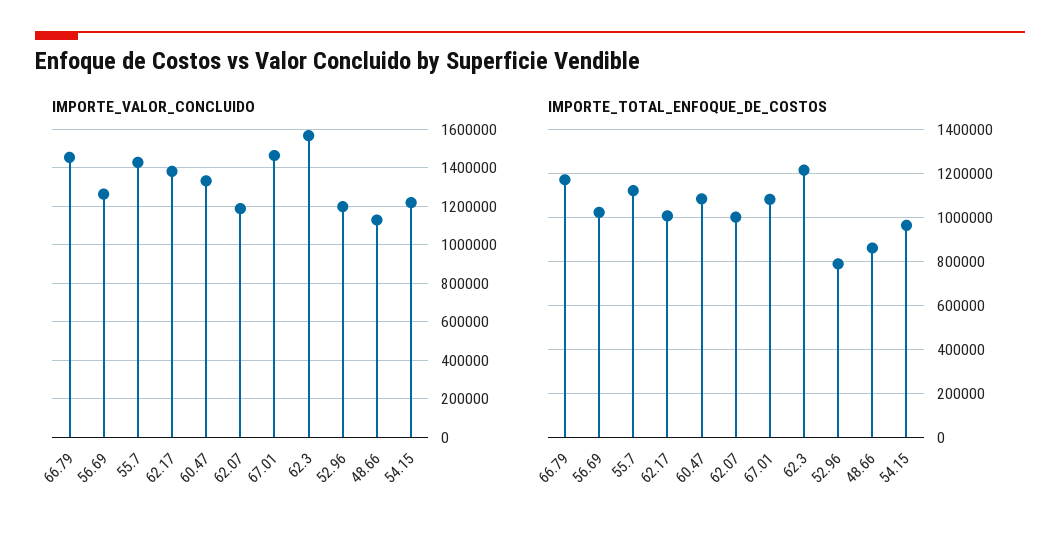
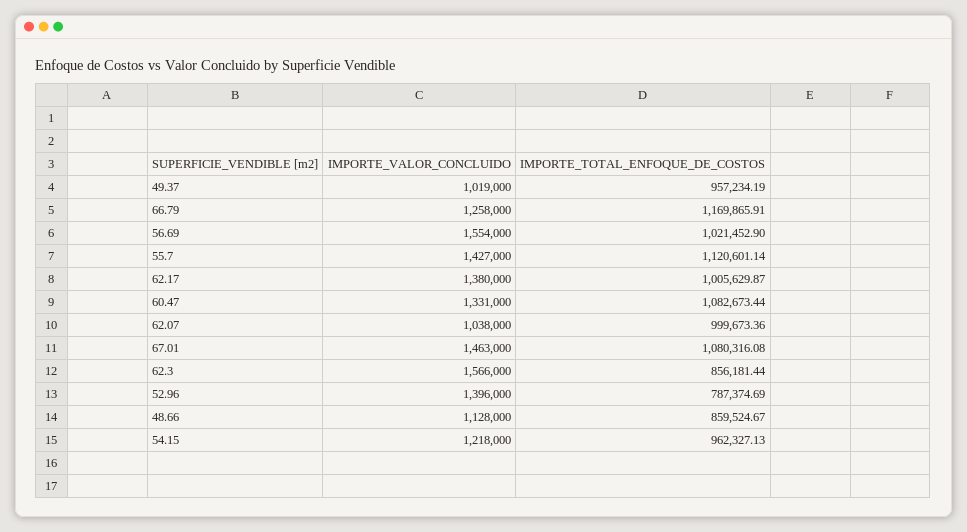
IMPORTE_VALOR_CONCLUIDO, 66.79: 1450000 -> 1258000
IMPORTE_VALOR_CONCLUIDO, 56.69: 1250000 -> 1554000
IMPORTE_VALOR_CONCLUIDO, 62.07: 1200000 -> 1038000
IMPORTE_VALOR_CONCLUIDO, 52.96: 1200000 -> 1396000
IMPORTE_TOTAL_ENFOQUE_DE_COSTOS, 62.3: 1200000 -> 856181.44
IMPORTE_VALOR_CONCLUIDO, 49.37: none -> 1019000
IMPORTE_TOTAL_ENFOQUE_DE_COSTOS, 49.37: none -> 957234.19

